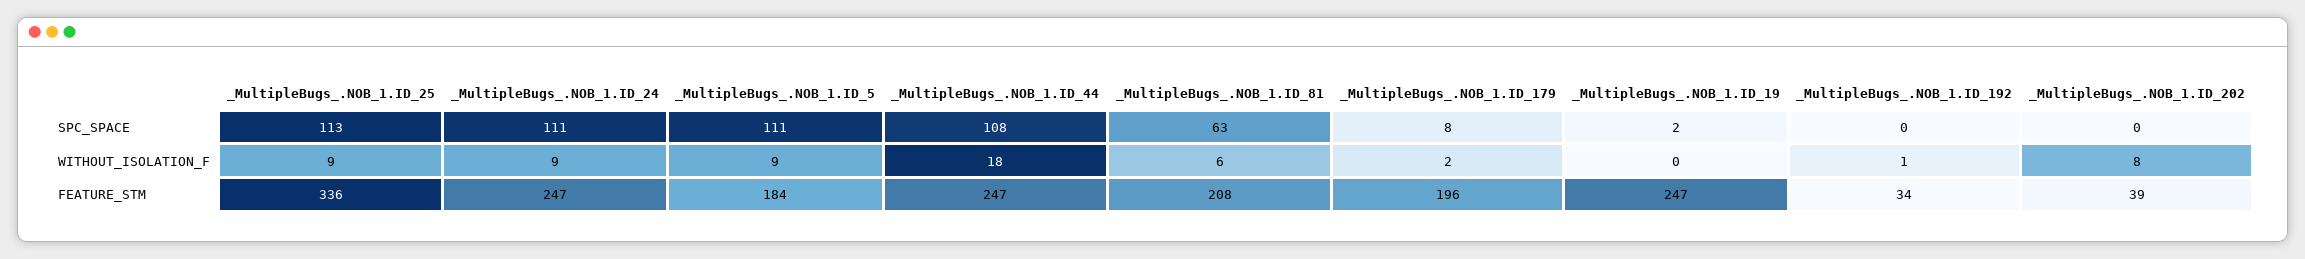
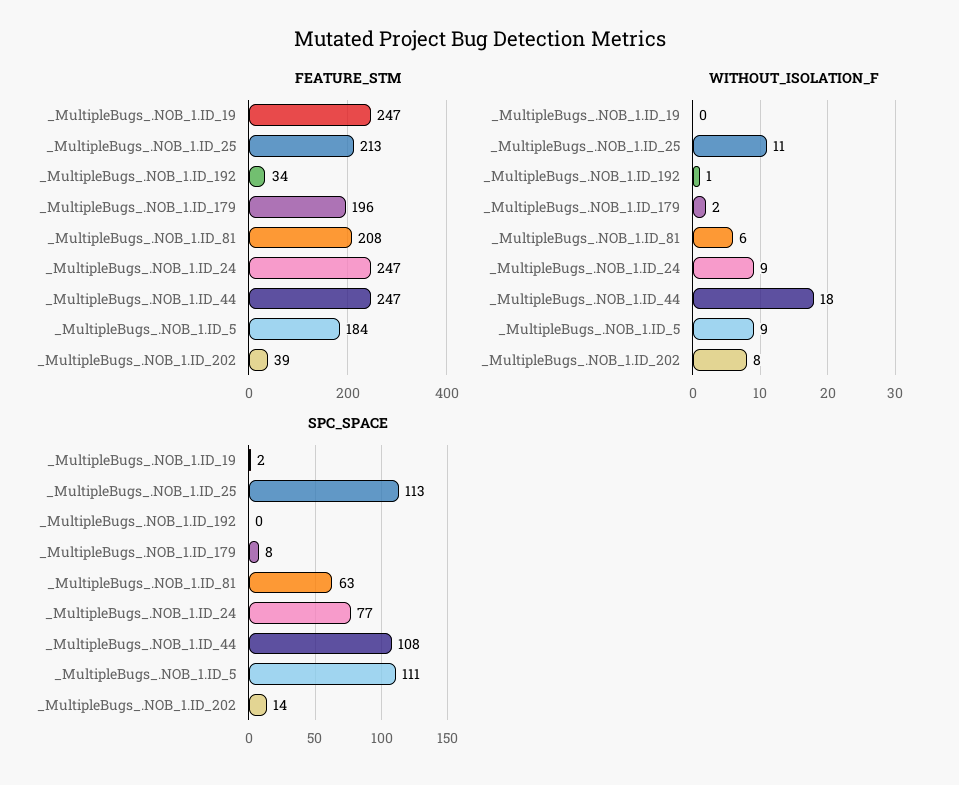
SPC_SPACE, _MultipleBugs_.NOB_1.ID_24: 111 -> 77
SPC_SPACE, _MultipleBugs_.NOB_1.ID_202: 0 -> 14
WITHOUT_ISOLATION_F, _MultipleBugs_.NOB_1.ID_25: 9 -> 11
FEATURE_STM, _MultipleBugs_.NOB_1.ID_25: 336 -> 213

